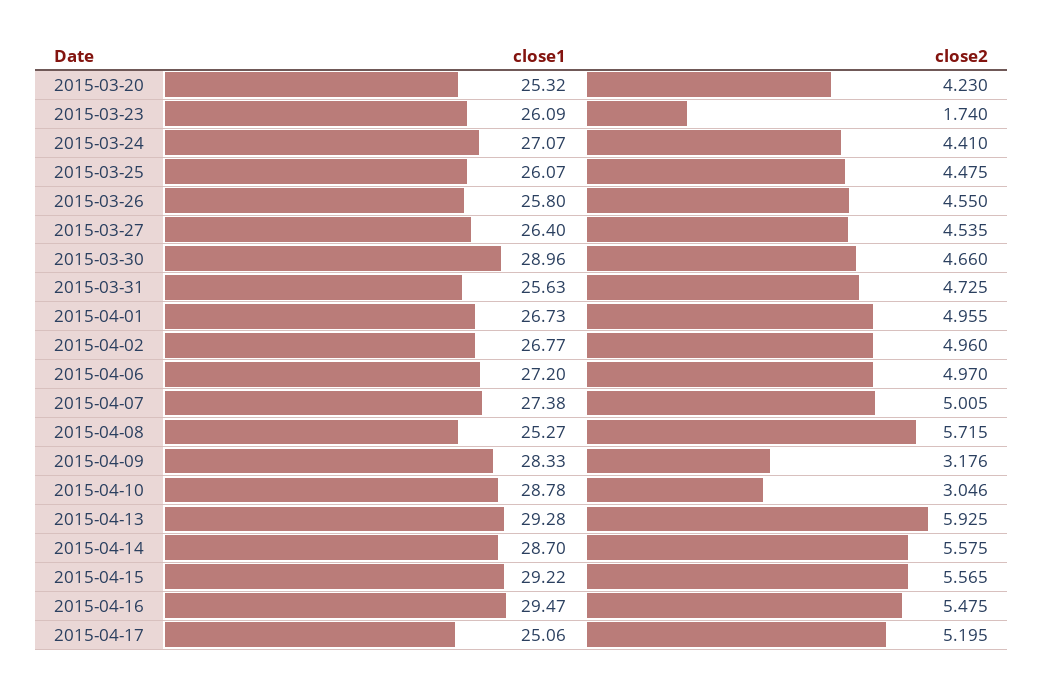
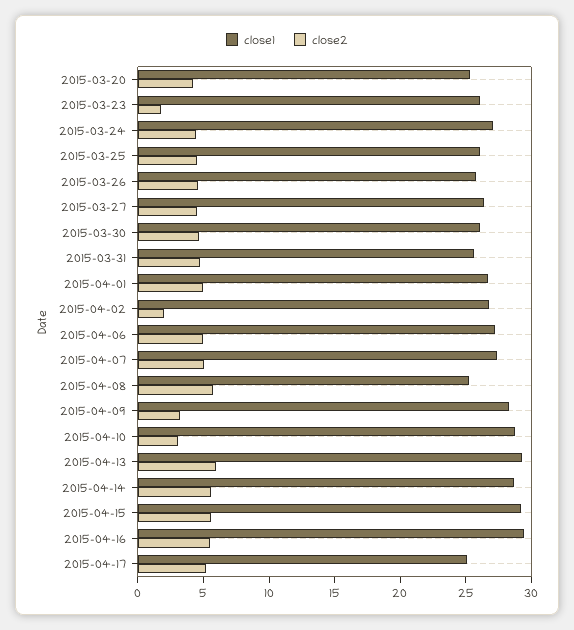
close1, 2015-03-30: 28.96 -> 26
close2, 2015-04-02: 4.96 -> 2

